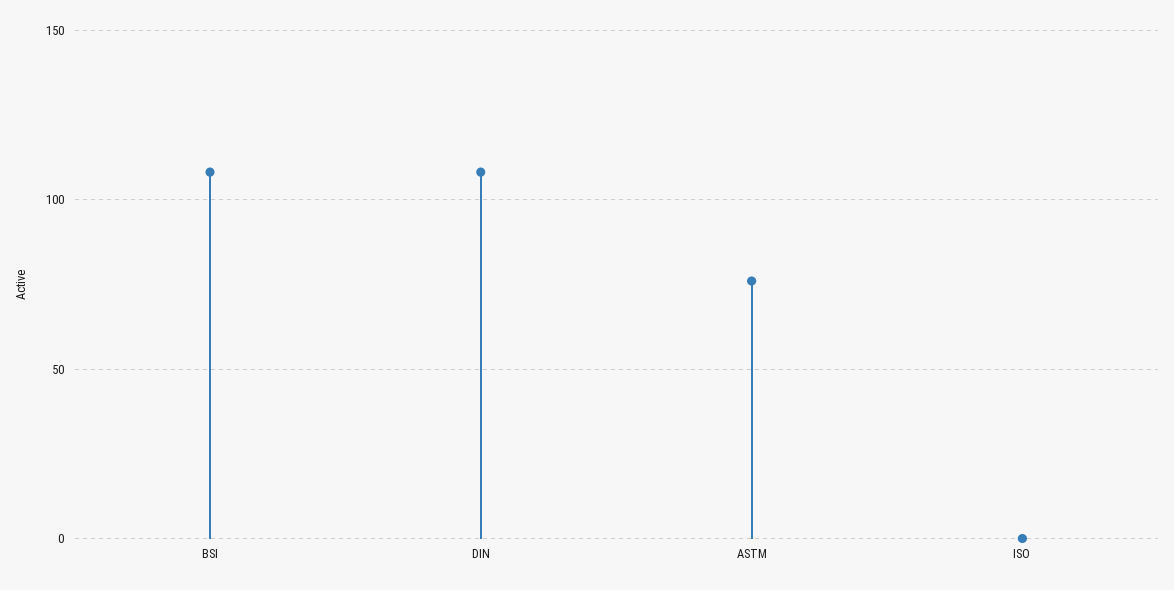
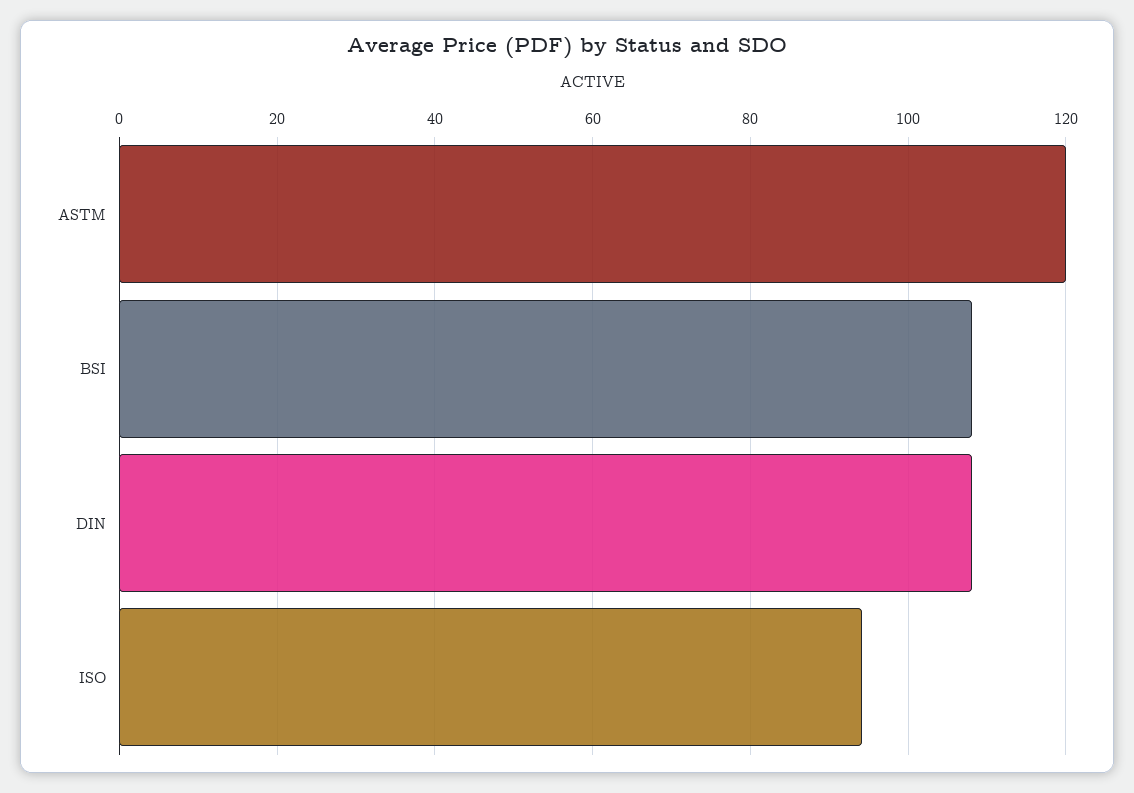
ASTM: 75 -> 120
ISO: 0 -> 94

